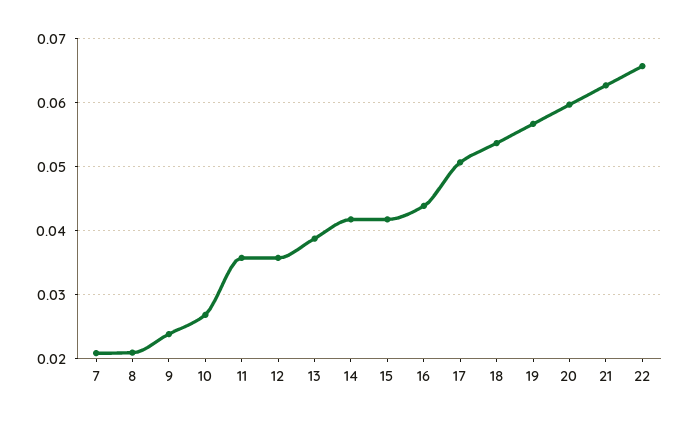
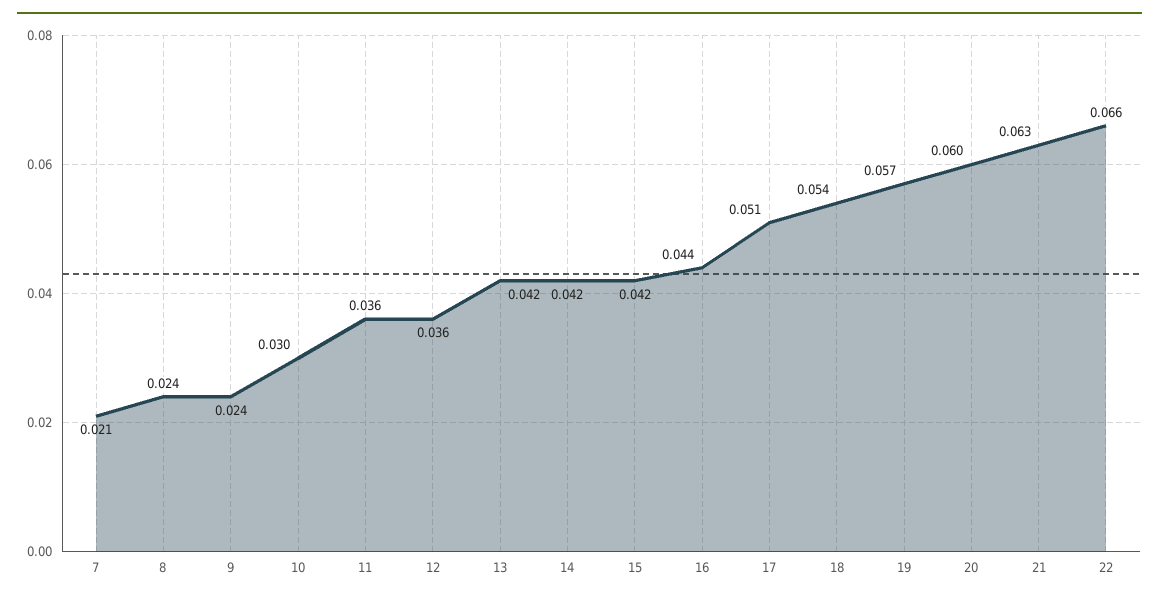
8: 0.021 -> 0.024
10: 0.027 -> 0.03
13: 0.039 -> 0.042

